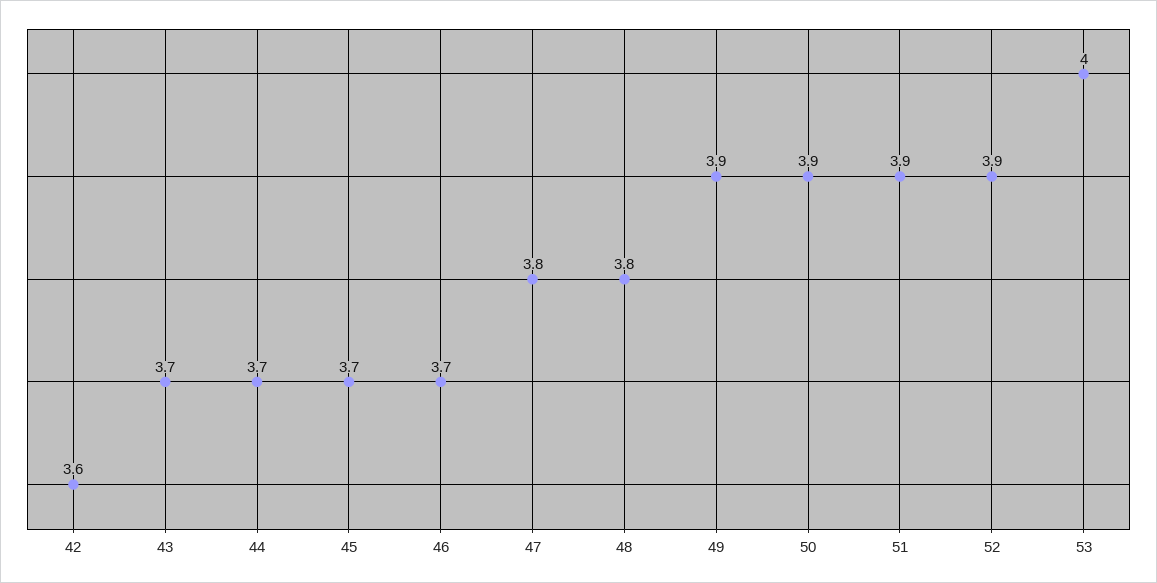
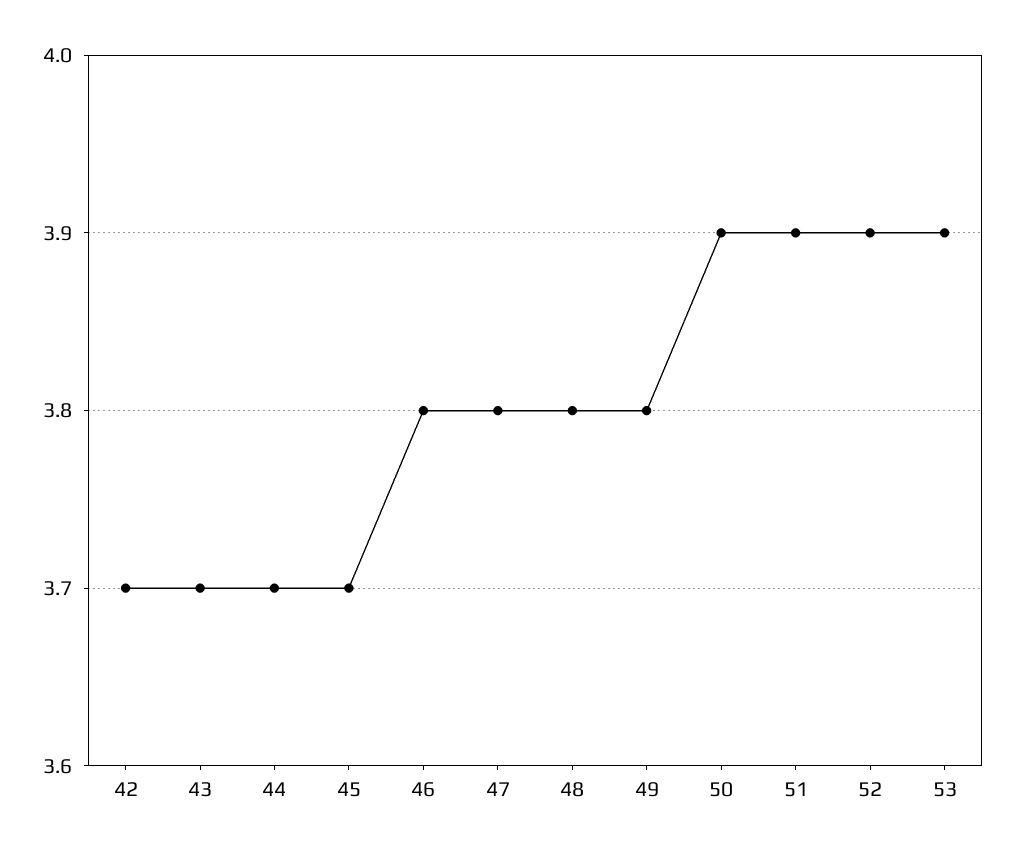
42: 3.6 -> 3.7
46: 3.7 -> 3.8
49: 3.9 -> 3.8
53: 4 -> 3.9

